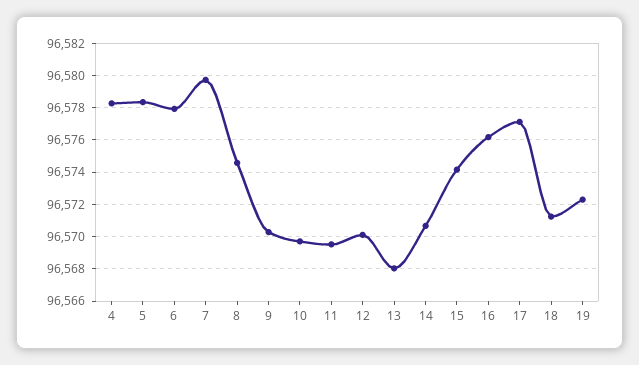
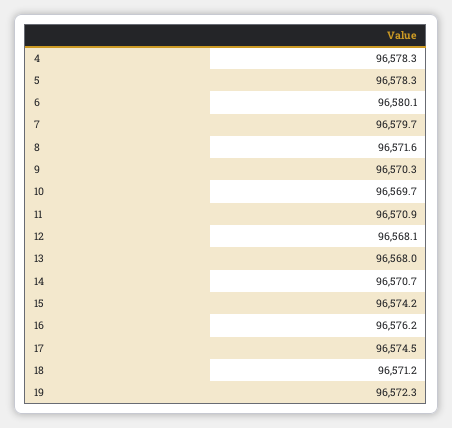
6: 96578 -> 96580.1
8: 96574.5 -> 96571.6
11: 96569.5 -> 96570.9
12: 96570 -> 96568.1
17: 96577 -> 96574.5

